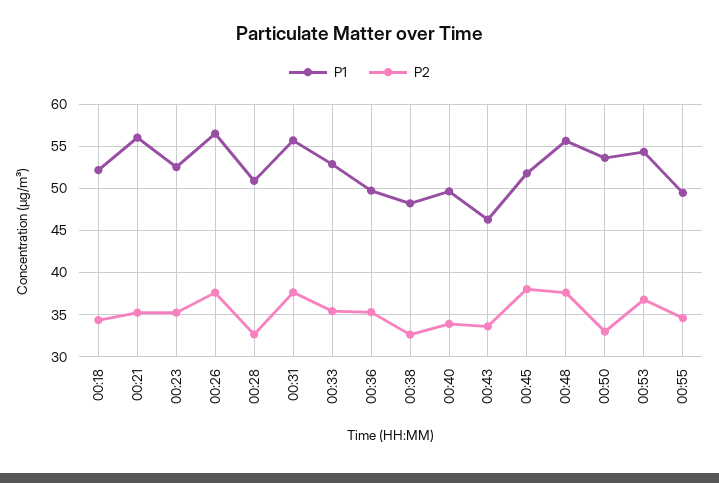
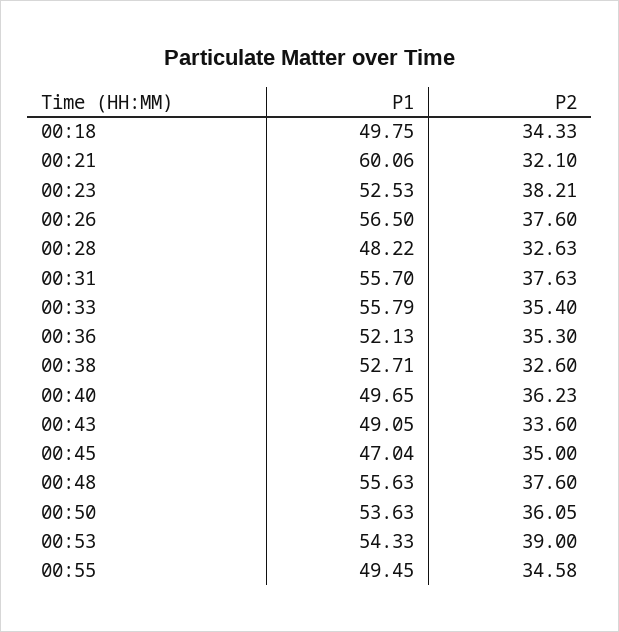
P1, 00:18: 52 -> 49.75
P1, 00:21: 56 -> 60.06
P2, 00:21: 35 -> 32.1
P2, 00:23: 35 -> 38.21
P1, 00:28: 51 -> 48.22
P1, 00:33: 53 -> 55.79
P1, 00:36: 50 -> 52.13
P1, 00:38: 48 -> 52.71
P2, 00:40: 34 -> 36.23
P1, 00:43: 46 -> 49.05
P1, 00:45: 52 -> 47.04
P2, 00:45: 38 -> 35
P2, 00:50: 33 -> 36.05
P2, 00:53: 37 -> 39

